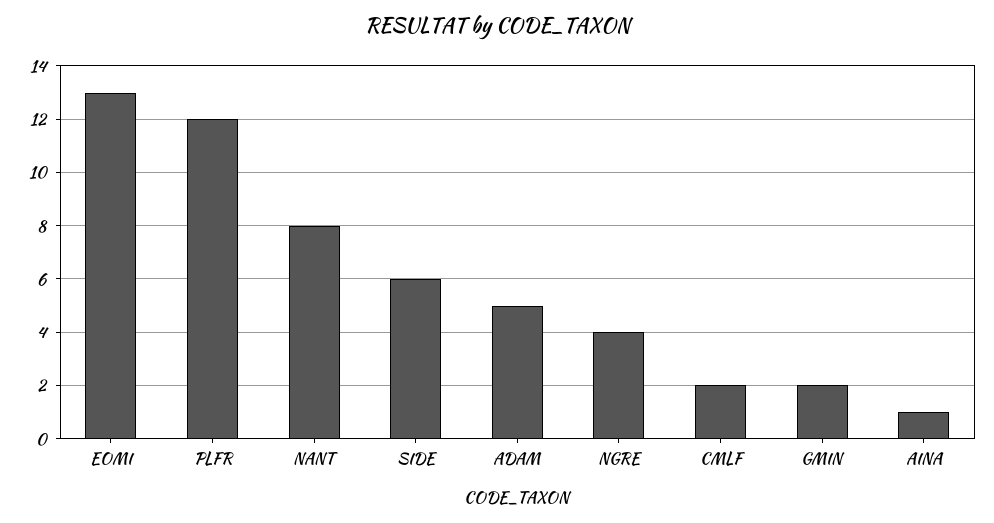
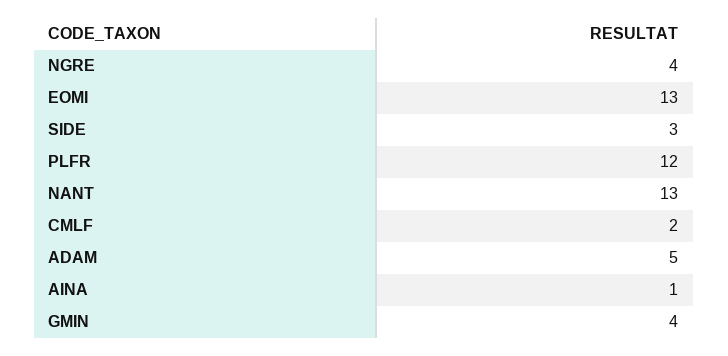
NANT: 8 -> 13
SIDE: 6 -> 3
GMIN: 2 -> 4

